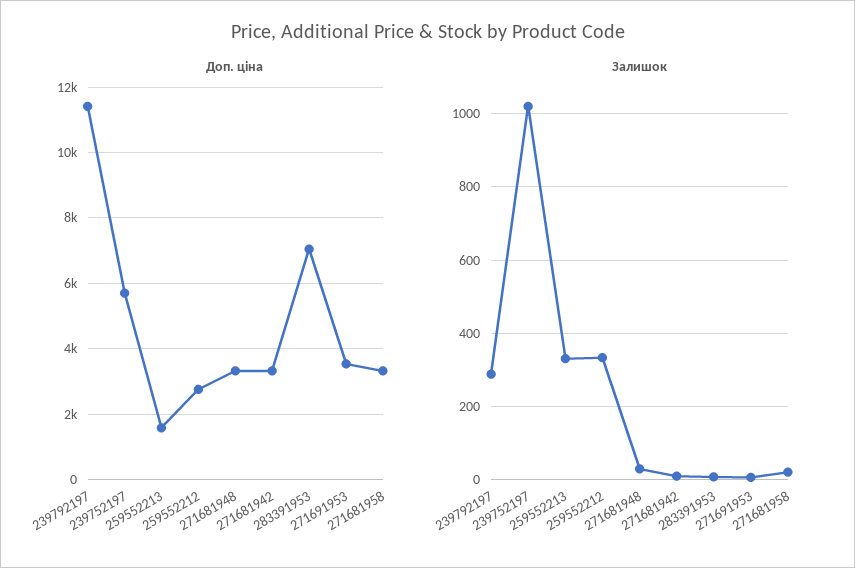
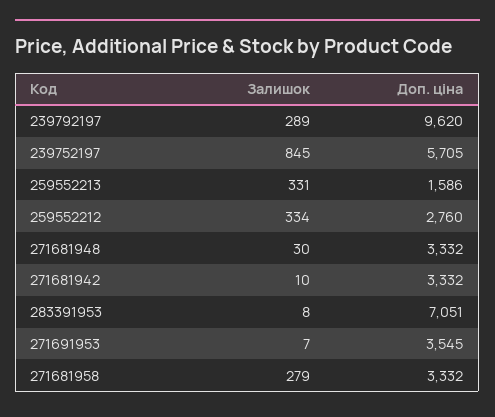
Доп. ціна, 239792197: 11400 -> 9620
Залишок, 239752197: 1020 -> 845
Залишок, 271681958: 20 -> 279

